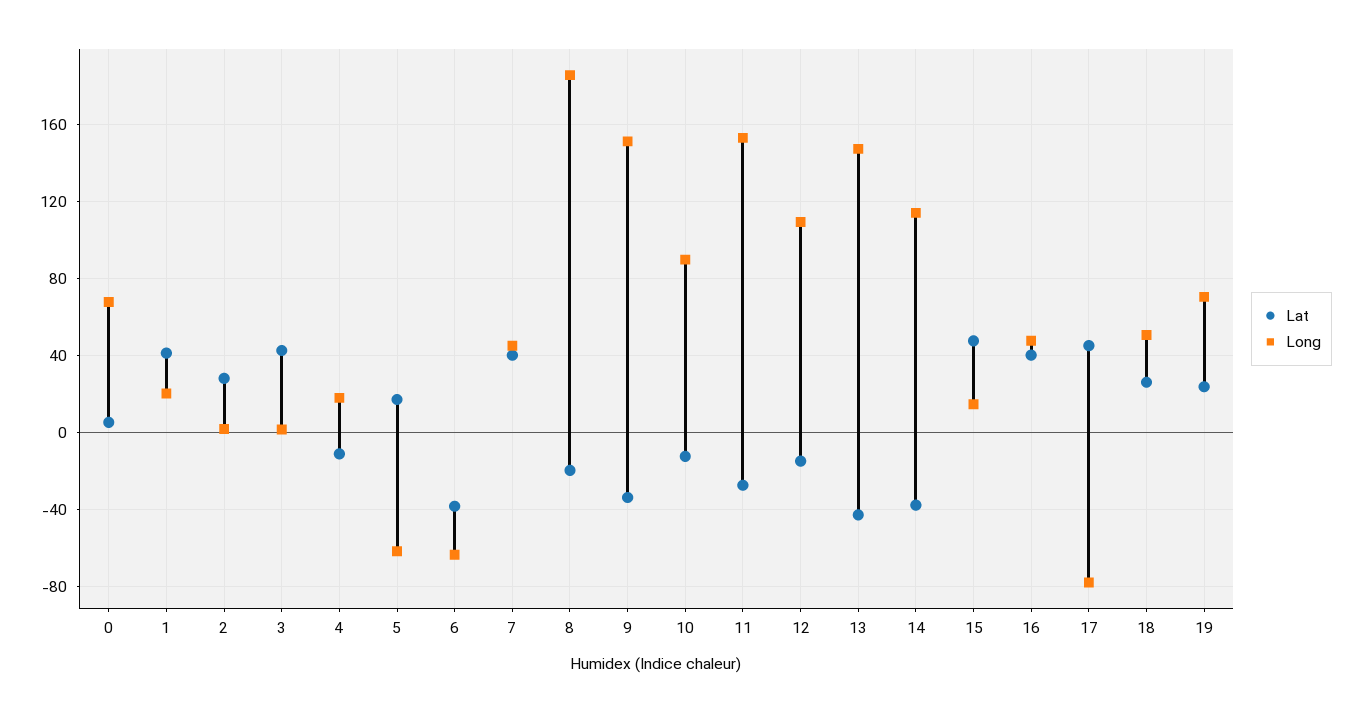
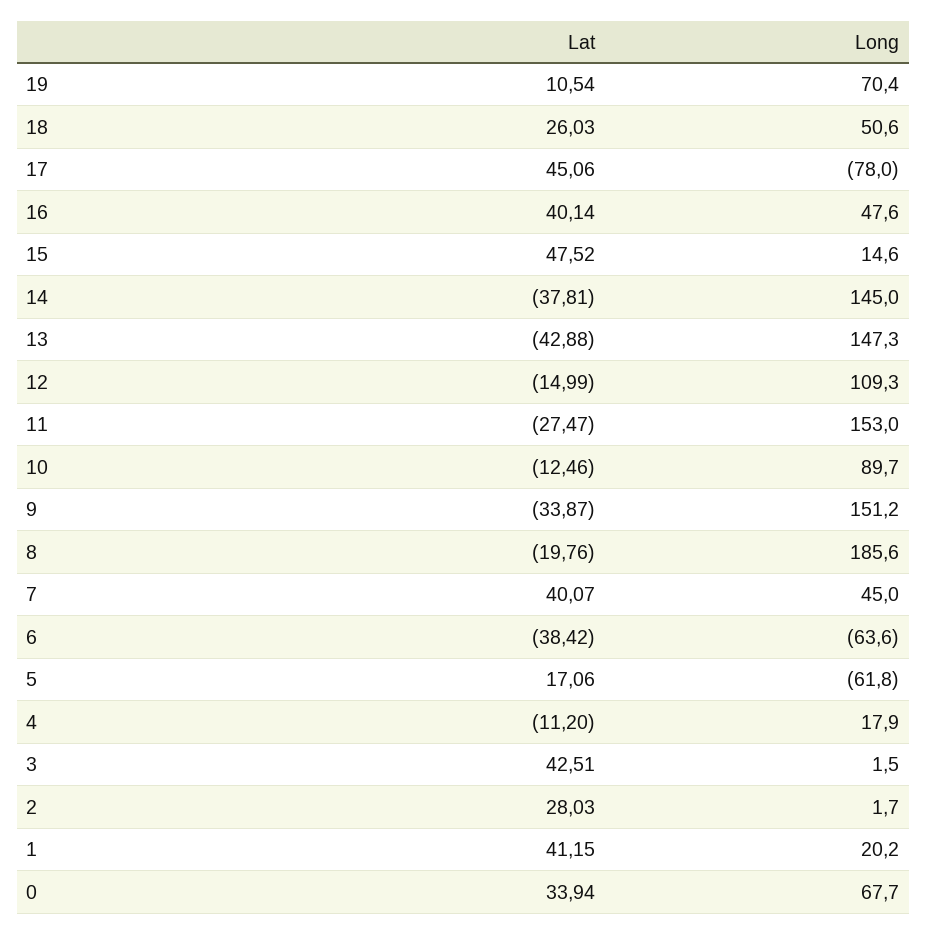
Lat, 0: 5 -> 33.94
Long, 14: 115 -> 145
Lat, 19: 25 -> 10.54

